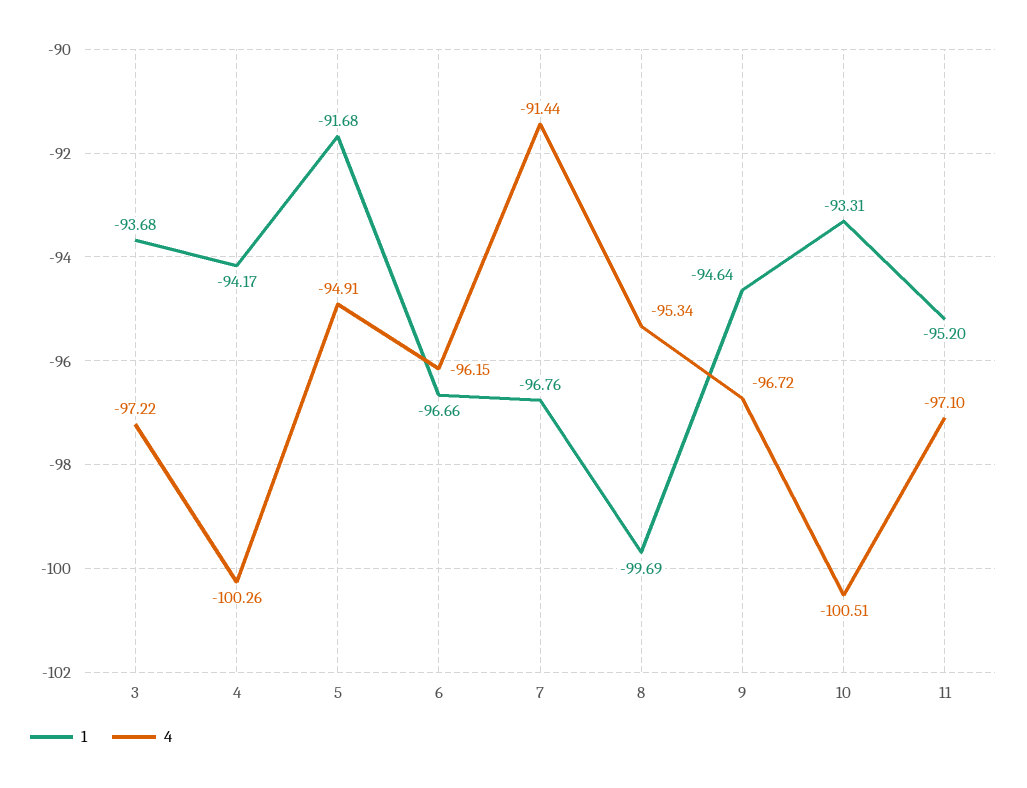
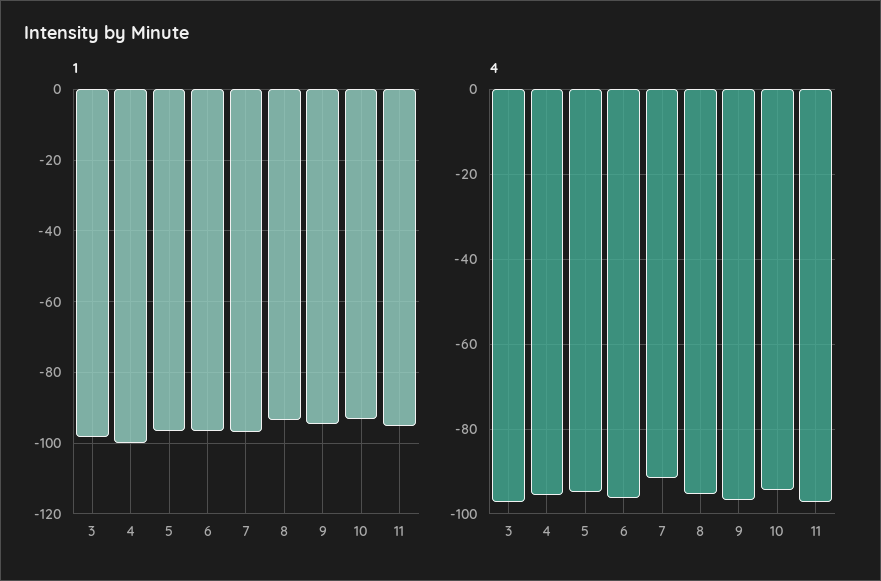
1, 3: -93.68 -> -98
1, 4: -94.17 -> -100
4, 4: -100.26 -> -96
1, 5: -91.68 -> -96
1, 8: -99.69 -> -94
4, 10: -100.51 -> -94

